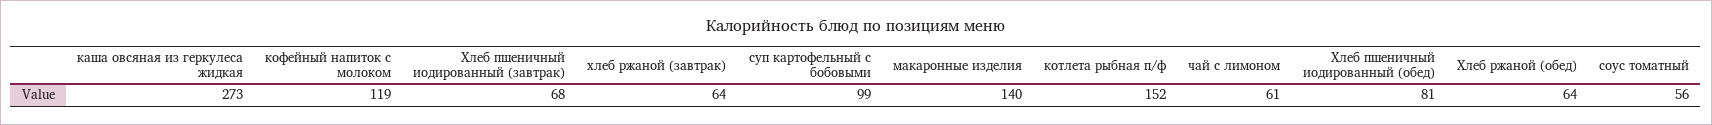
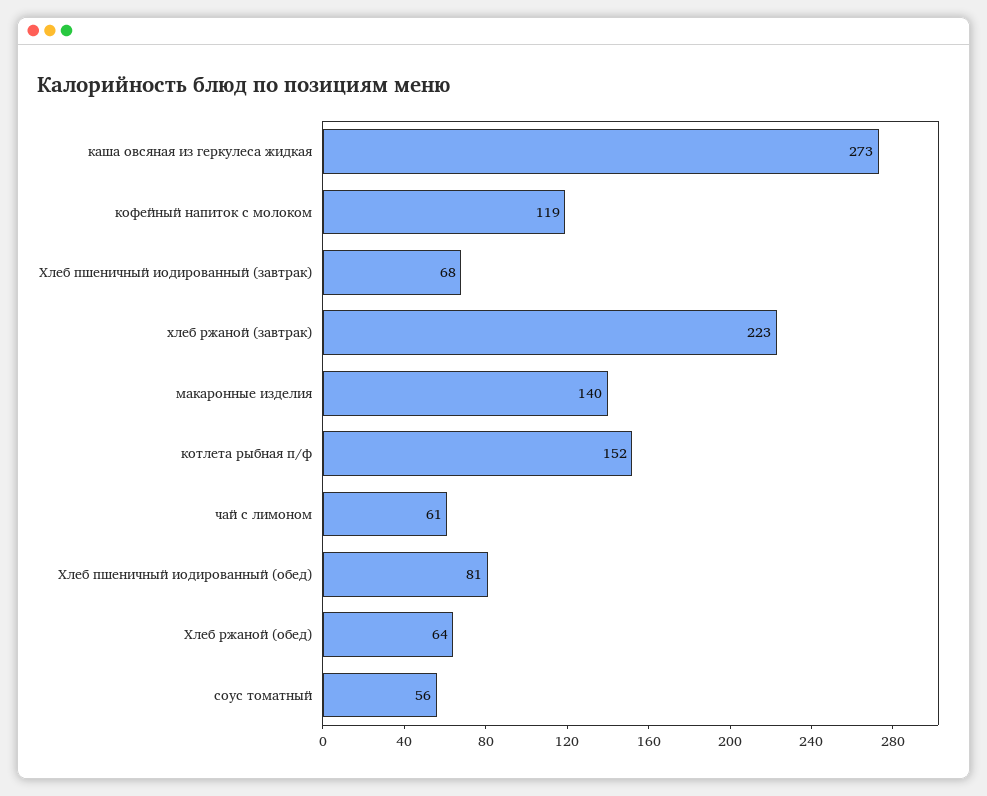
хлеб ржаной (завтрак): 64 -> 223
суп картофельный с бобовыми: 99 -> none

